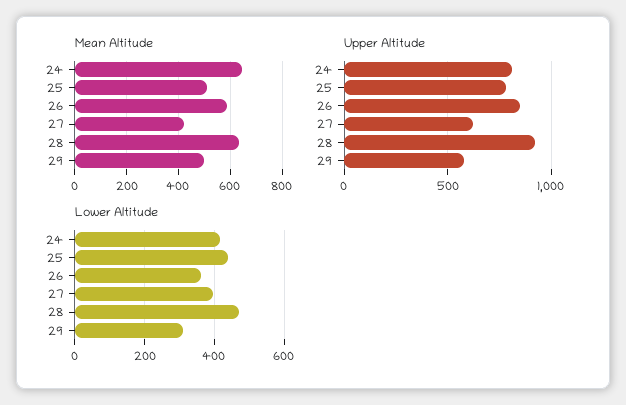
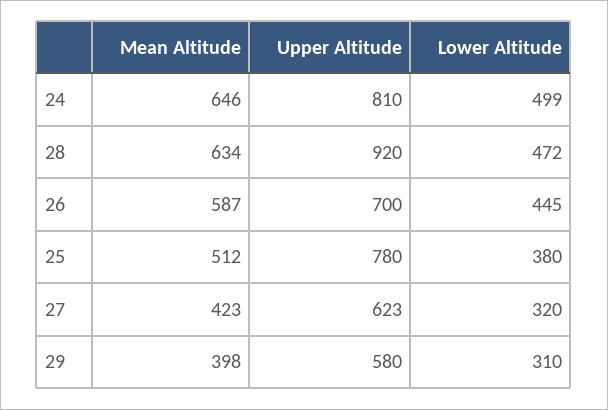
Mean Altitude, 29: 500 -> 398
Upper Altitude, 26: 850 -> 700
Lower Altitude, 24: 420 -> 499
Lower Altitude, 25: 440 -> 380
Lower Altitude, 26: 360 -> 445
Lower Altitude, 27: 400 -> 320

